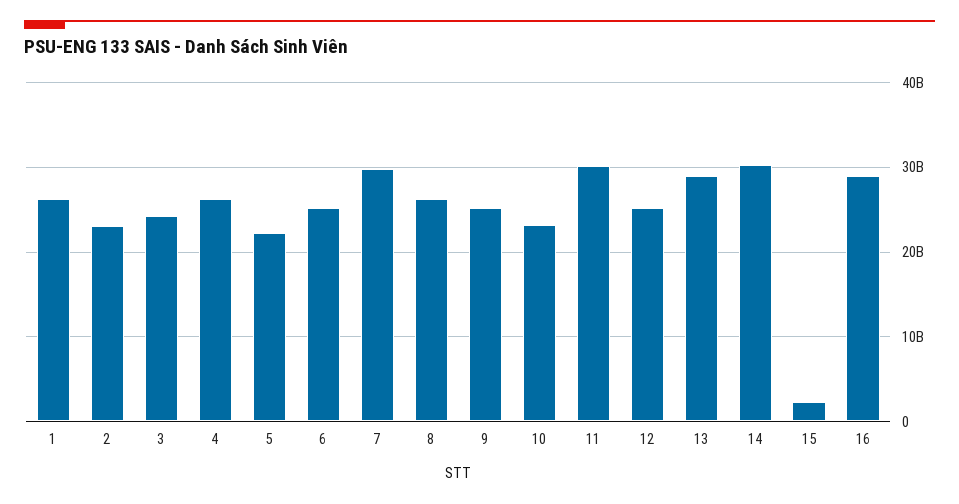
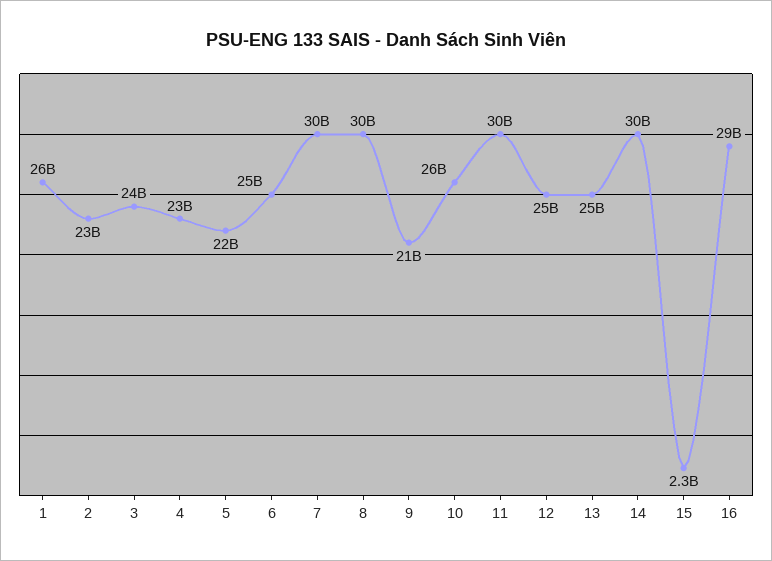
4: 26000000000 -> 23000000000
8: 26000000000 -> 30000000000
9: 25000000000 -> 21000000000
10: 23000000000 -> 26000000000
13: 29000000000 -> 25000000000

